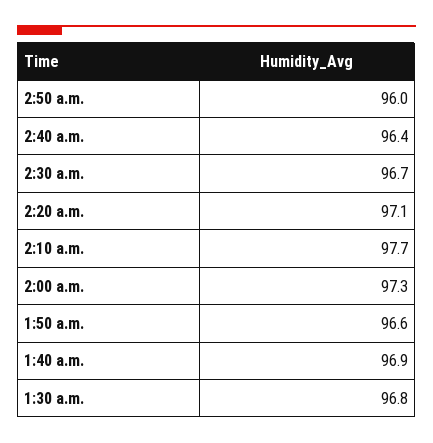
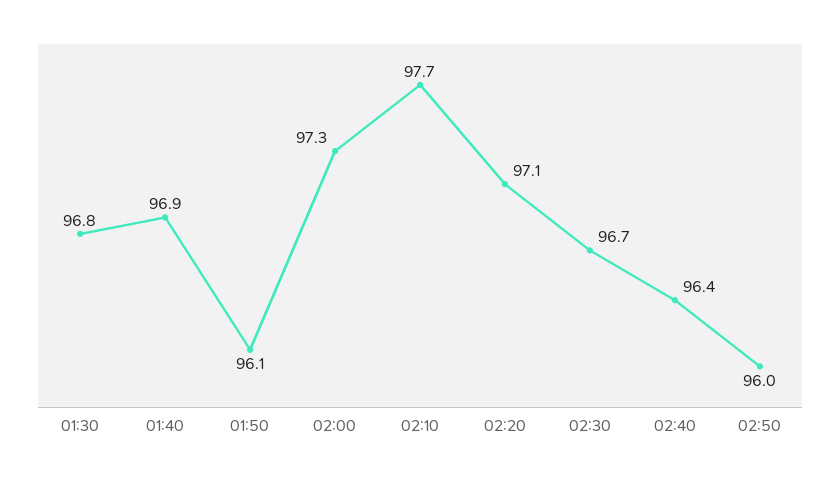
1:50 a.m.: 96.6 -> 96.1

